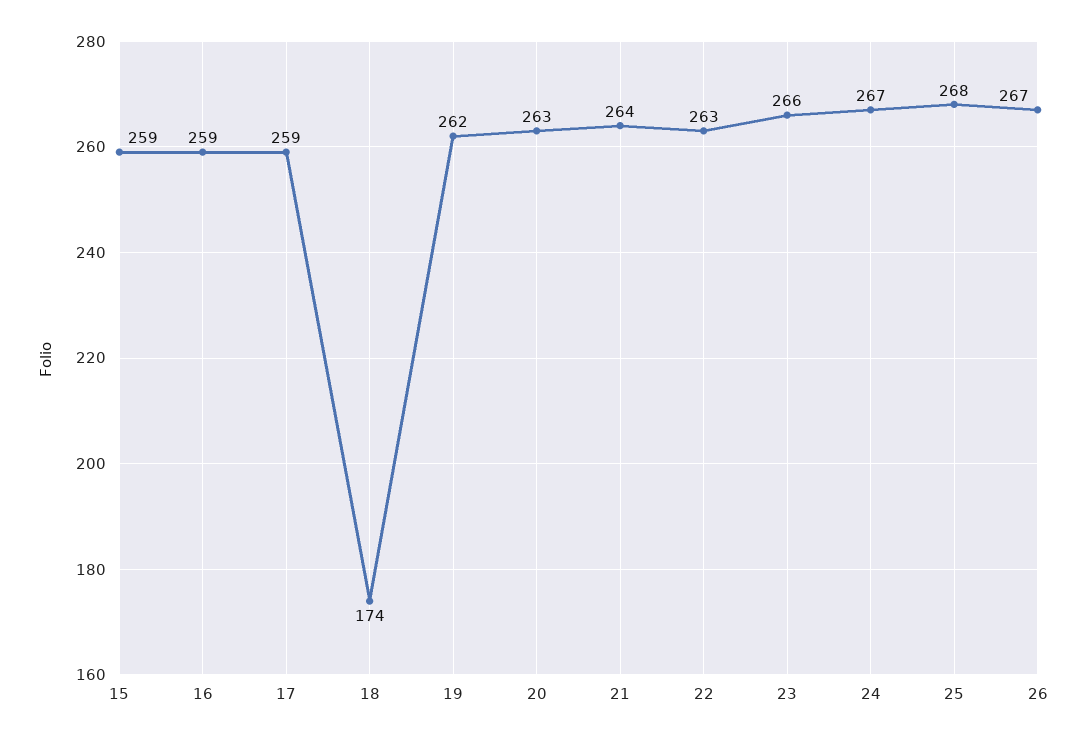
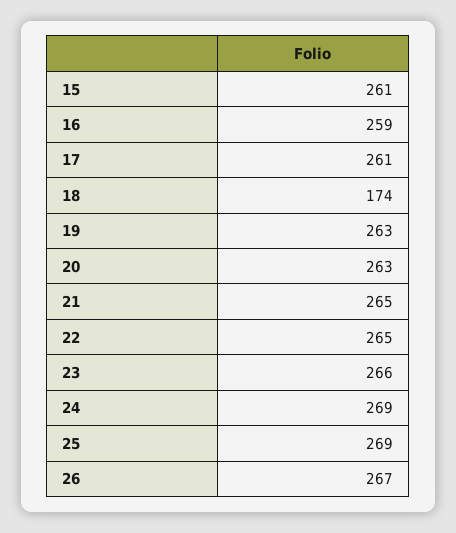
15: 259 -> 261
17: 259 -> 261
19: 262 -> 263
21: 264 -> 265
22: 263 -> 265
24: 267 -> 269
25: 268 -> 269

